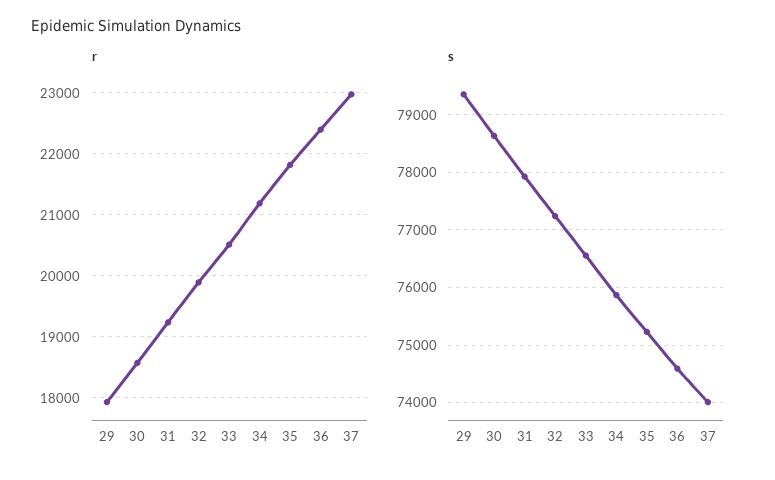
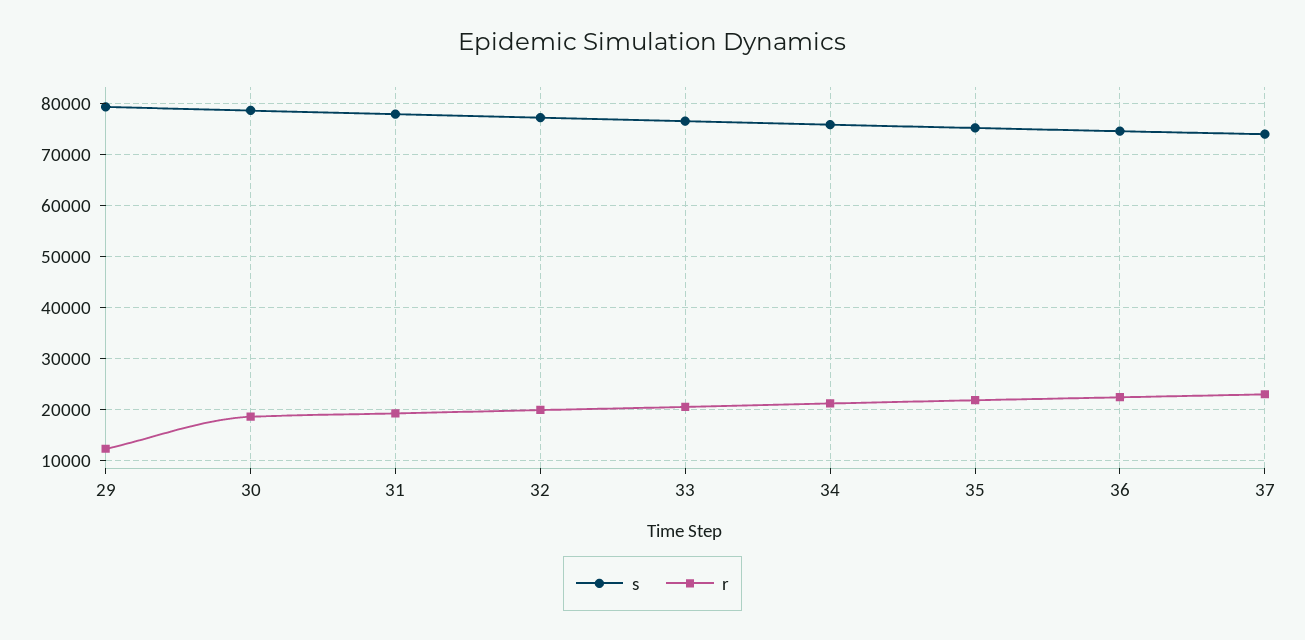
r, 29: 17900 -> 12000

